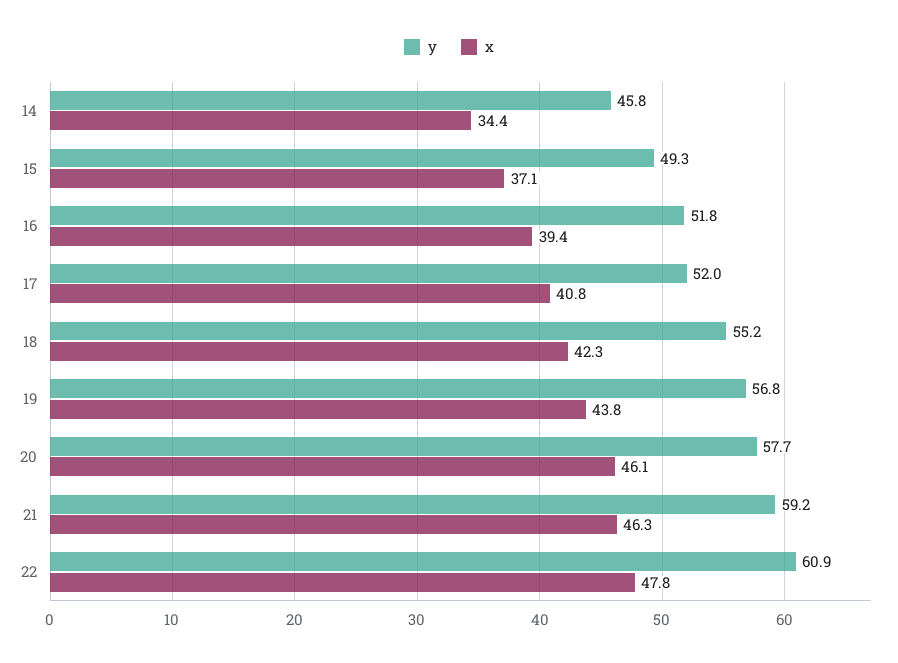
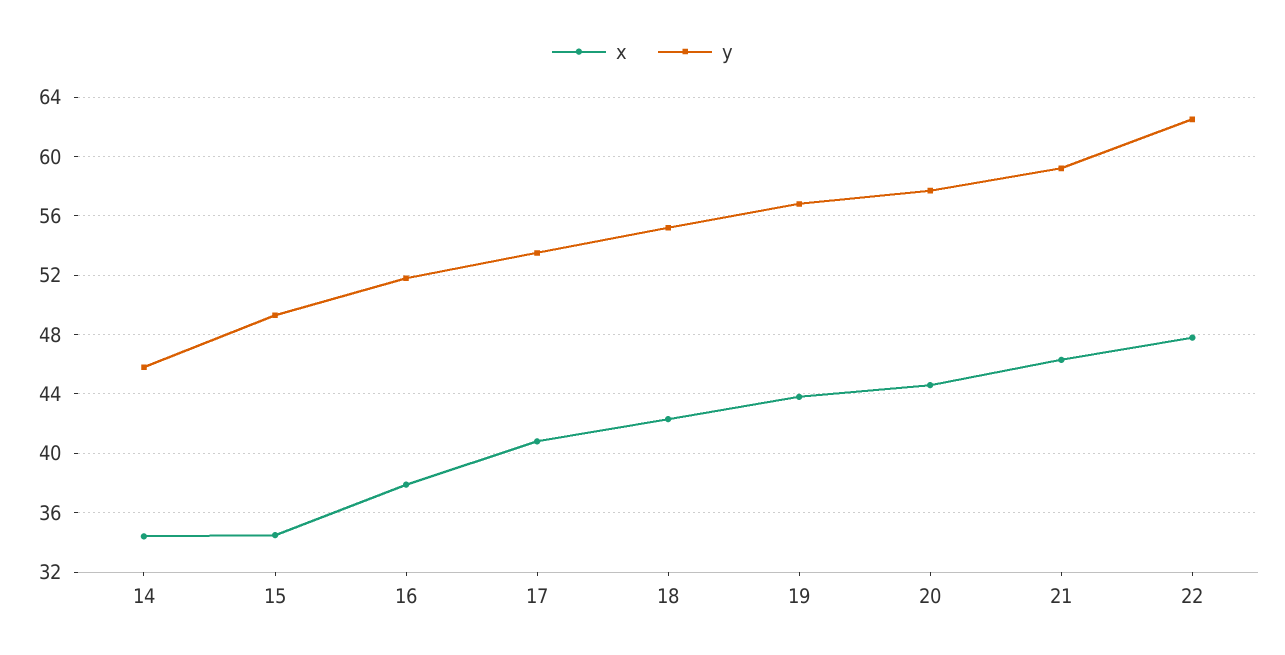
x, 15: 37.1 -> 34.5
x, 16: 39.4 -> 38
y, 17: 52 -> 53.5
x, 20: 46.1 -> 44.5
y, 22: 60.9 -> 62.5

